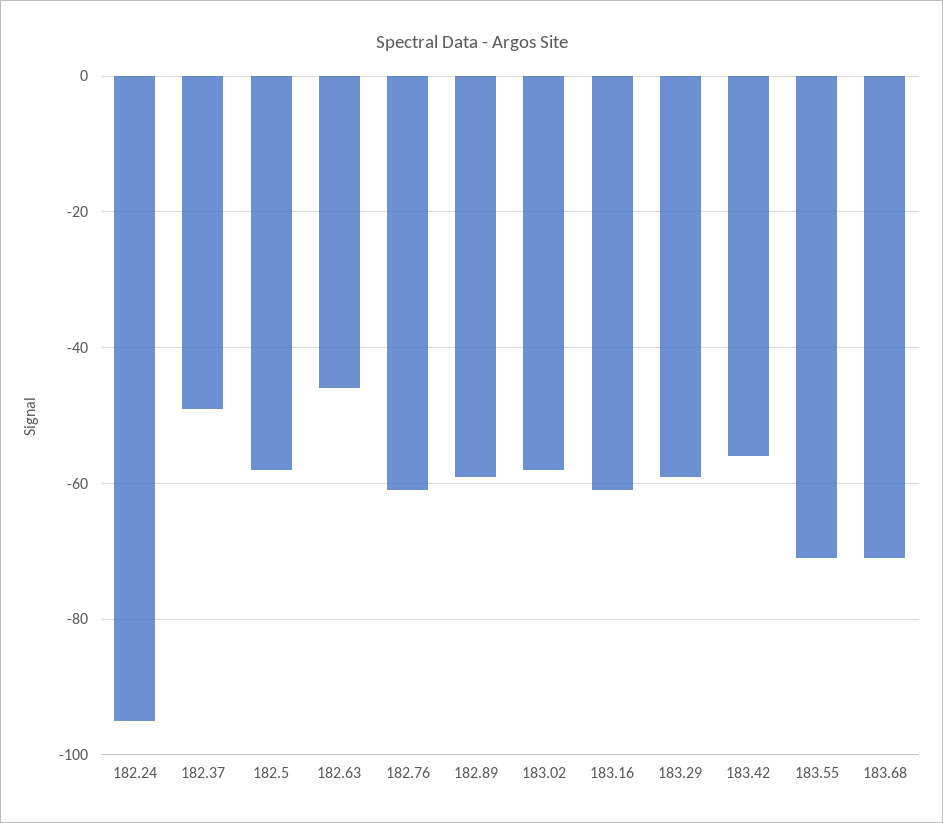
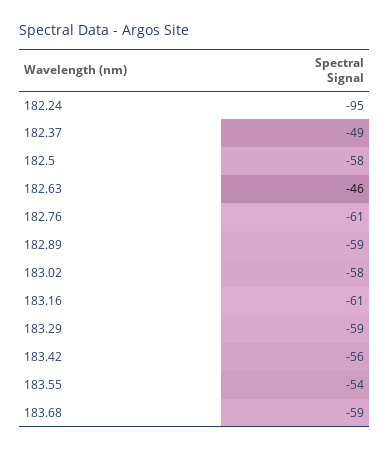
183.55: -70 -> -54
183.68: -70 -> -59

